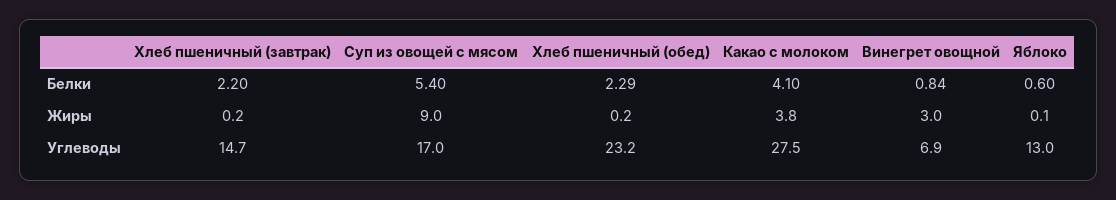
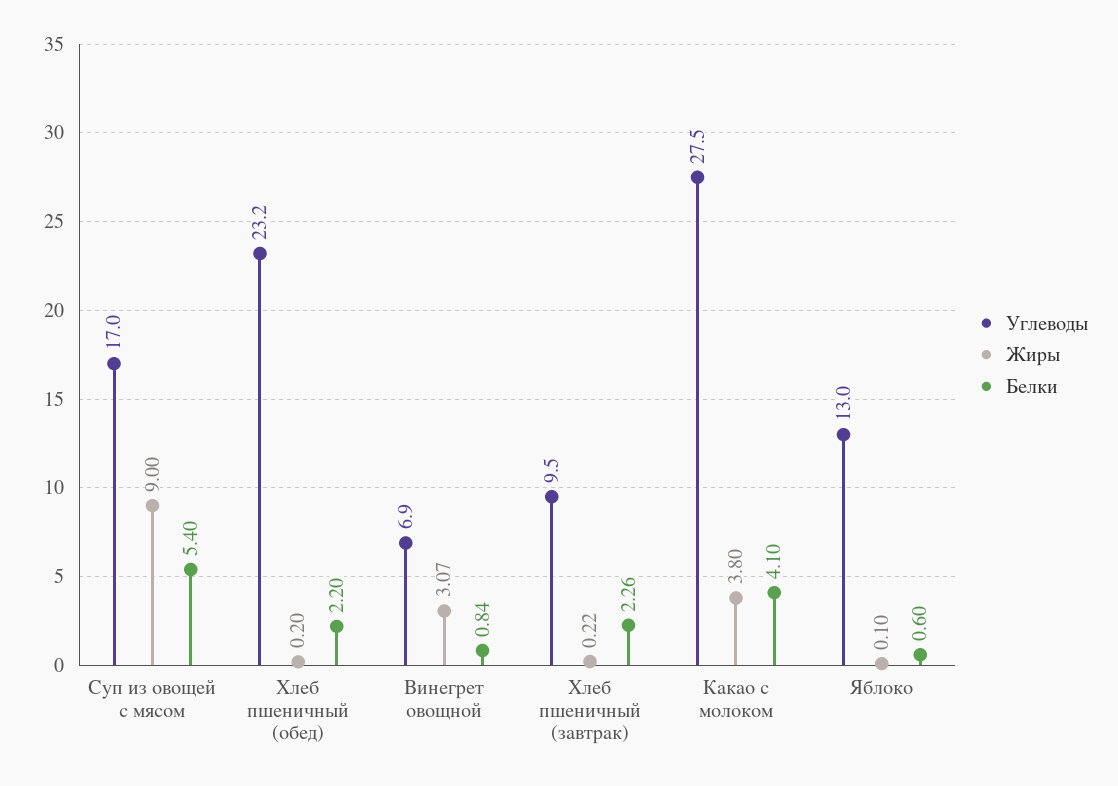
Белки, Хлеб пшеничный (завтрак): 2.2 -> 2.26
Белки, Хлеб пшеничный (обед): 2.29 -> 2.2
Жиры, Хлеб пшеничный (завтрак): 0.2 -> 0.22
Жиры, Винегрет овощной: 3 -> 3.07
Углеводы, Хлеб пшеничный (завтрак): 14.7 -> 9.5

